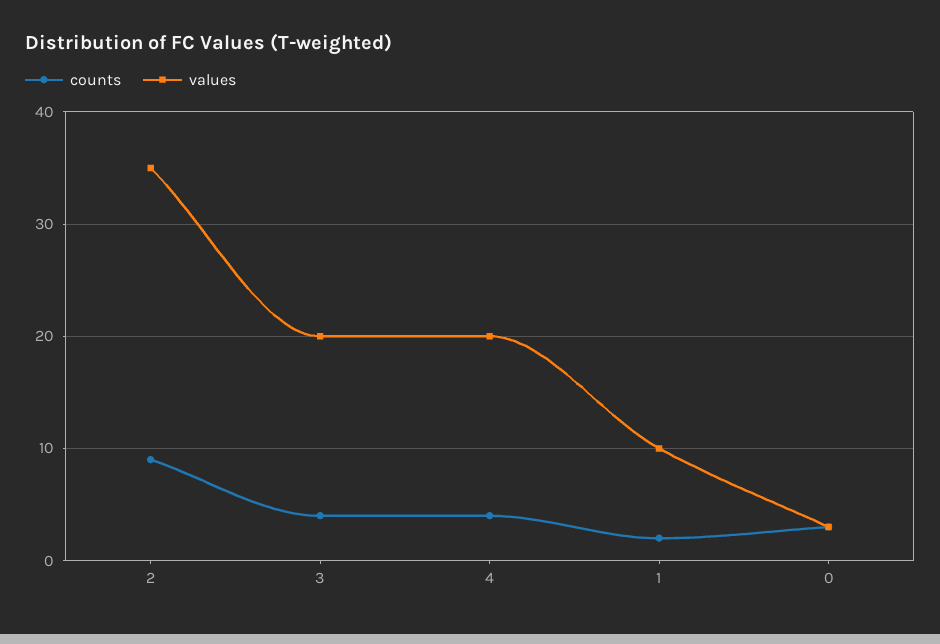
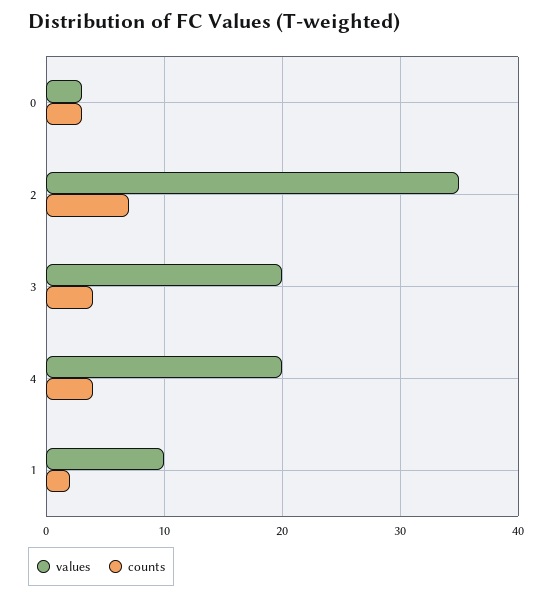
counts, 2: 9 -> 7

